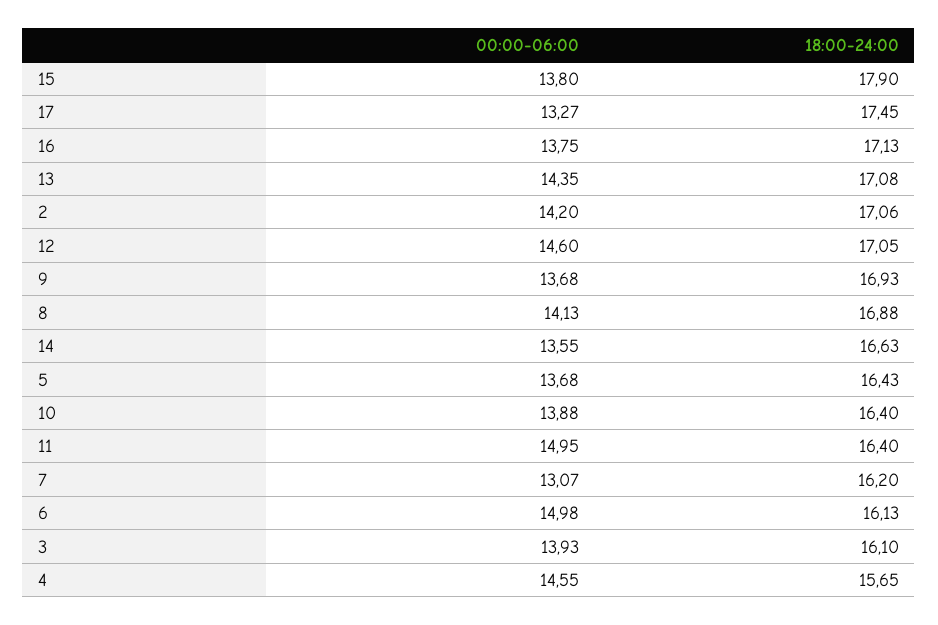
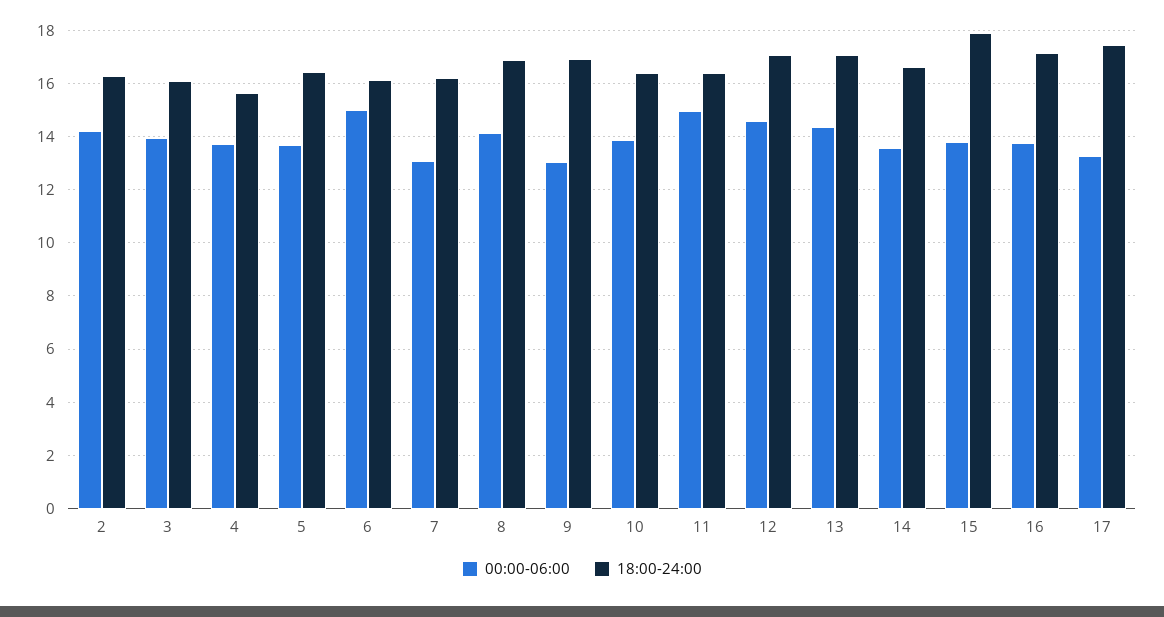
18:00-24:00, 2: 17.06 -> 16.25
00:00-06:00, 9: 13.68 -> 13
00:00-06:00, 4: 14.55 -> 13.75

